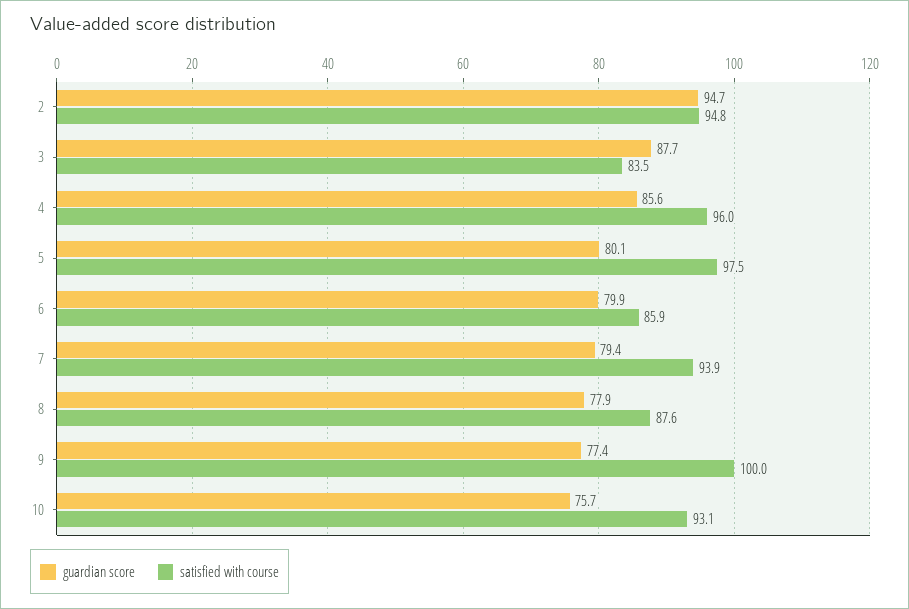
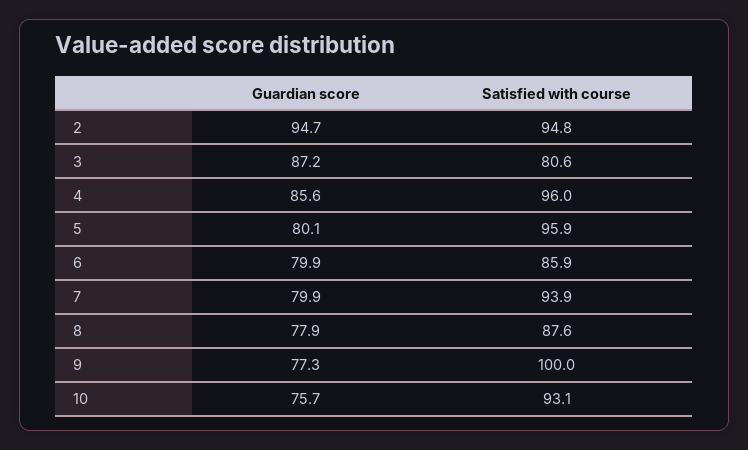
guardian score, 3: 87.7 -> 87.2
satisfied with course, 3: 83.5 -> 80.6
satisfied with course, 5: 97.5 -> 95.9
guardian score, 7: 79.4 -> 79.9
guardian score, 9: 77.4 -> 77.3

